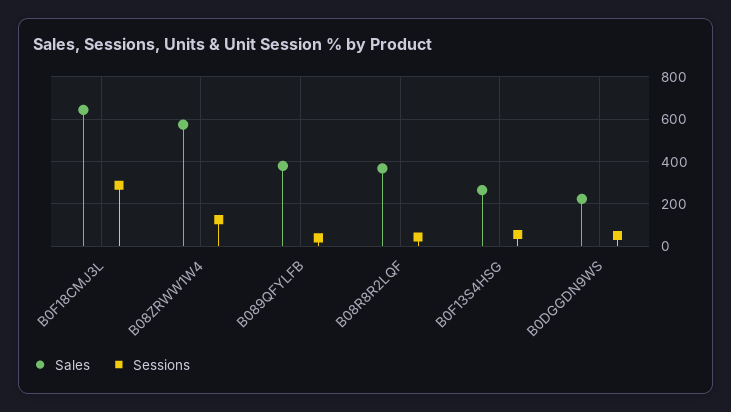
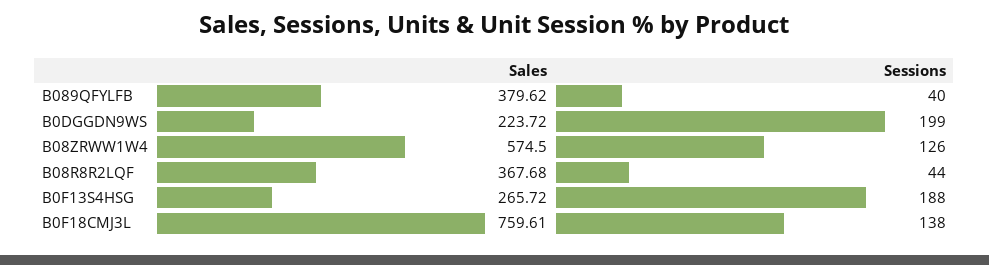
Sales, B0F18CMJ3L: 650 -> 759.61
Sessions, B0F18CMJ3L: 300 -> 138
Sessions, B0F13S4HSG: 50 -> 188
Sessions, B0DGGDN9WS: 50 -> 199

